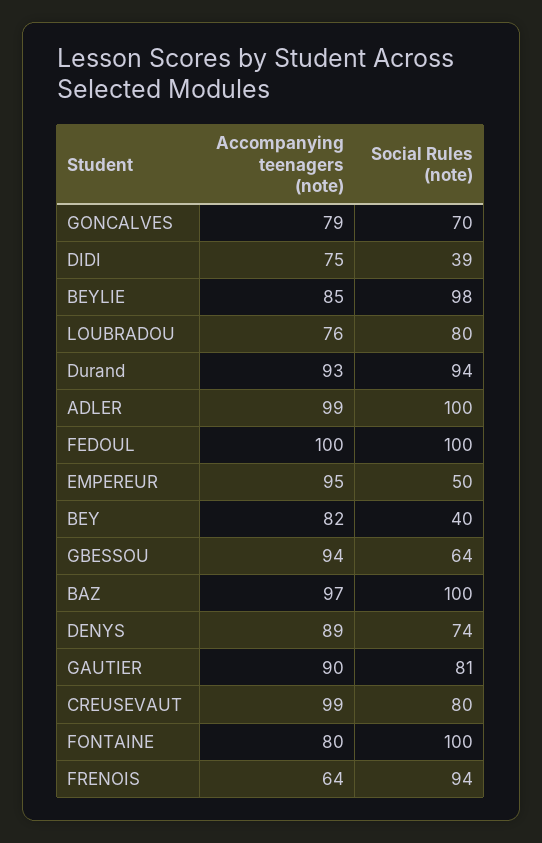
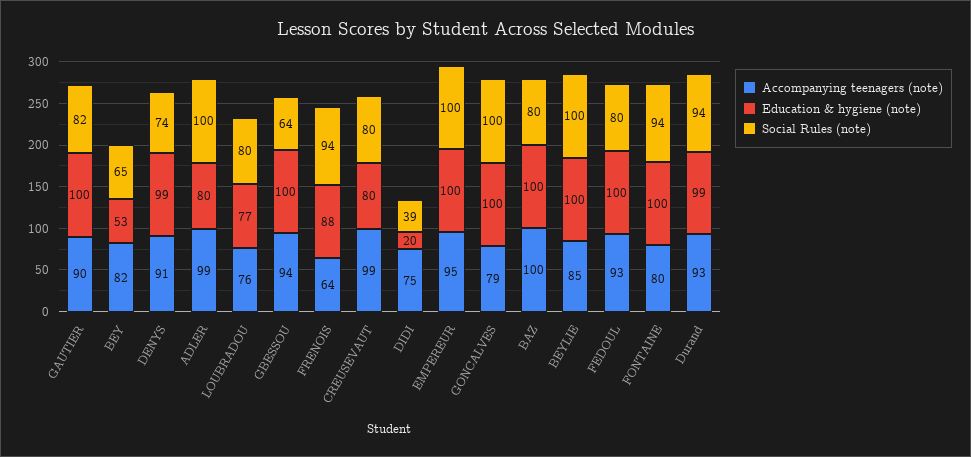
Social Rules (note), GONCALVES: 70 -> 100
Social Rules (note), BEYLIE: 98 -> 100
Accompanying teenagers (note), FEDOUL: 100 -> 93
Social Rules (note), FEDOUL: 100 -> 80
Social Rules (note), EMPEREUR: 50 -> 100
Social Rules (note), BEY: 40 -> 65
Accompanying teenagers (note), BAZ: 97 -> 100
Social Rules (note), BAZ: 100 -> 80
Accompanying teenagers (note), DENYS: 89 -> 91
Social Rules (note), GAUTIER: 81 -> 82
Social Rules (note), FONTAINE: 100 -> 94
Education & hygiene (note), GAUTIER: none -> 100
Education & hygiene (note), BEY: none -> 53
Education & hygiene (note), DENYS: none -> 99
Education & hygiene (note), ADLER: none -> 80
Education & hygiene (note), LOUBRADOU: none -> 77
Education & hygiene (note), GBESSOU: none -> 100
Education & hygiene (note), FRENOIS: none -> 88
Education & hygiene (note), CREUSEVAUT: none -> 80
Education & hygiene (note), DIDI: none -> 20
Education & hygiene (note), EMPEREUR: none -> 100
Education & hygiene (note), GONCALVES: none -> 100
Education & hygiene (note), BAZ: none -> 100
Education & hygiene (note), BEYLIE: none -> 100
Education & hygiene (note), FEDOUL: none -> 100
Education & hygiene (note), FONTAINE: none -> 100
Education & hygiene (note), Durand: none -> 99

